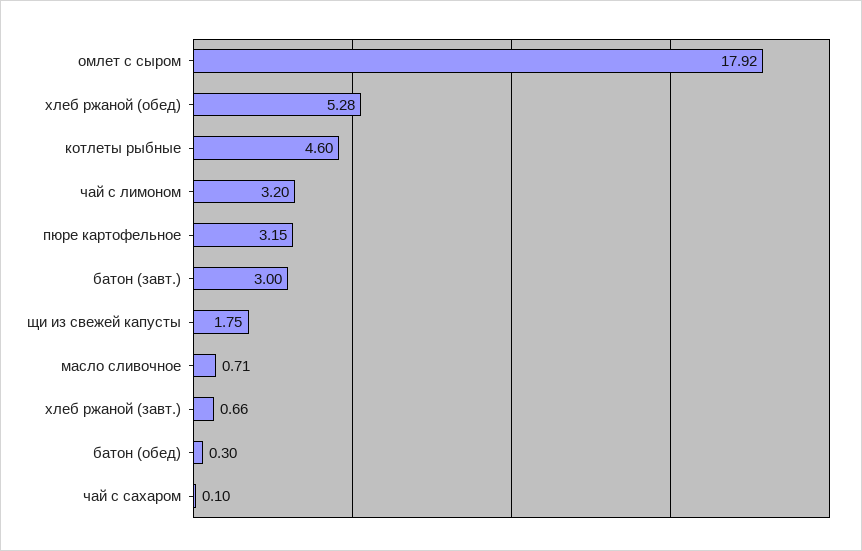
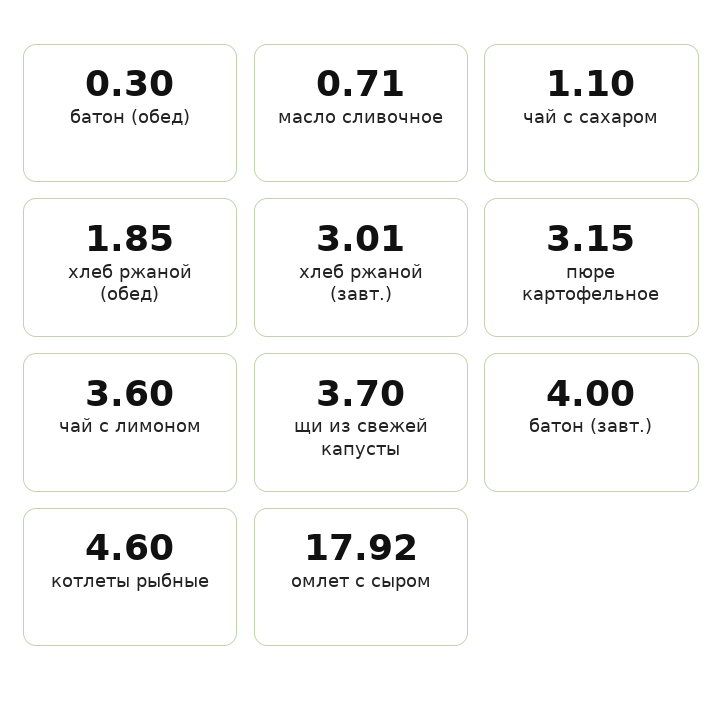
хлеб ржаной (обед): 5.28 -> 1.85
чай с лимоном: 3.2 -> 3.6
батон (завт.): 3 -> 4
щи из свежей капусты: 1.75 -> 3.7
хлеб ржаной (завт.): 0.66 -> 3.01
чай с сахаром: 0.1 -> 1.1

